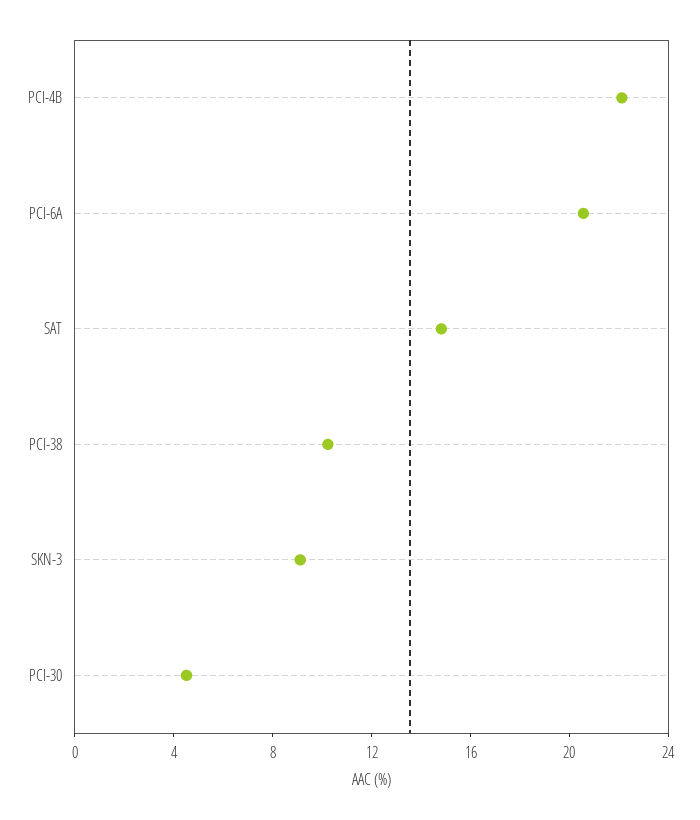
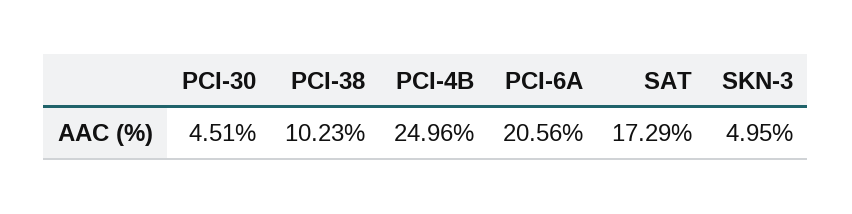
PCI-4B: 22 -> 24.96
SAT: 15 -> 17.29
SKN-3: 9 -> 4.95

